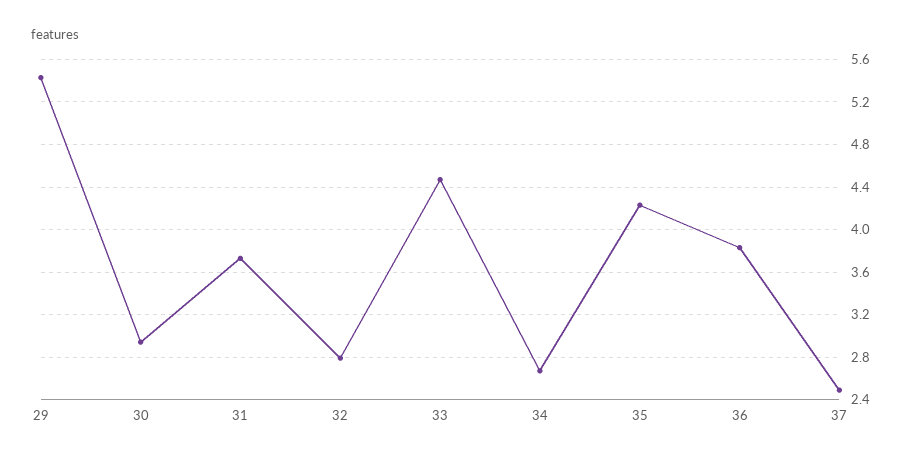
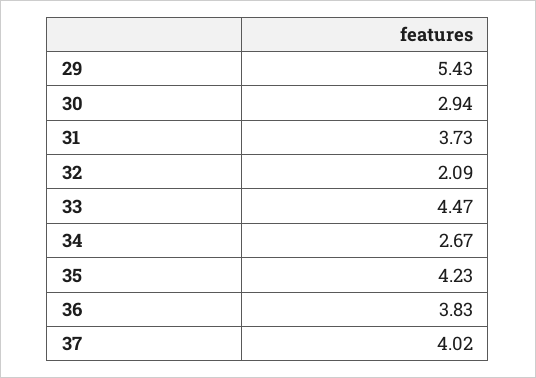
32: 2.8 -> 2.09
37: 2.5 -> 4.02

